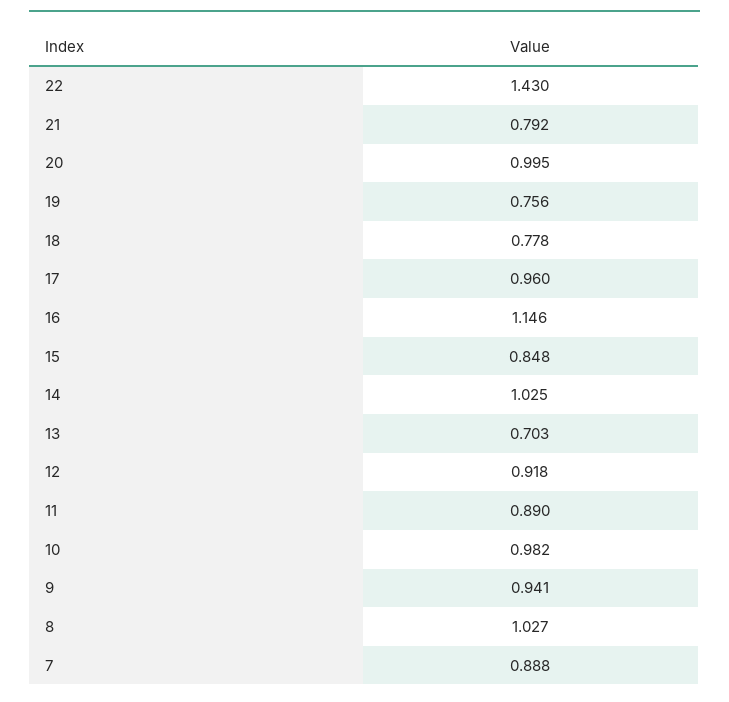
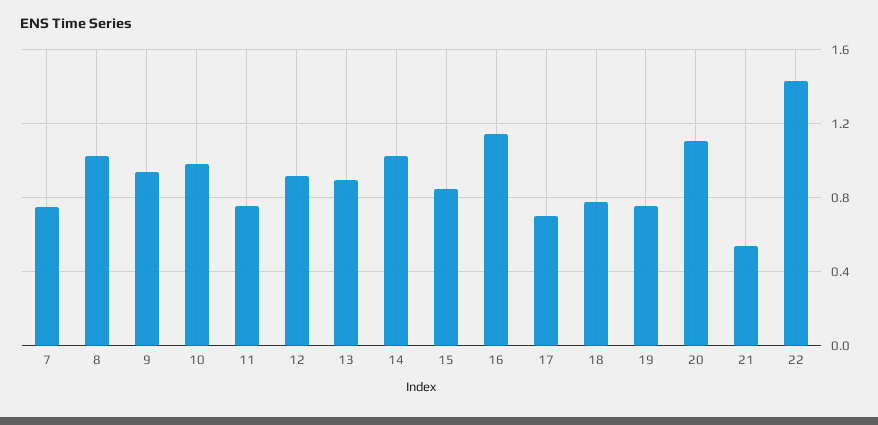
21: 0.792 -> 0.55
20: 0.995 -> 1.1
17: 0.96 -> 0.7
13: 0.703 -> 0.9
11: 0.89 -> 0.75
7: 0.888 -> 0.75

